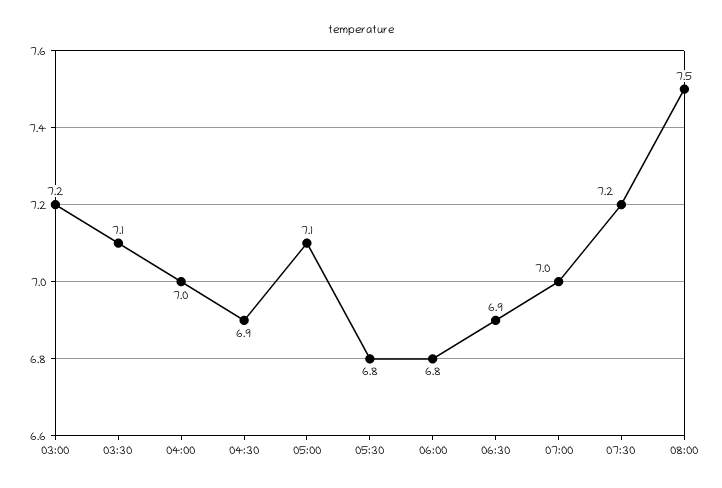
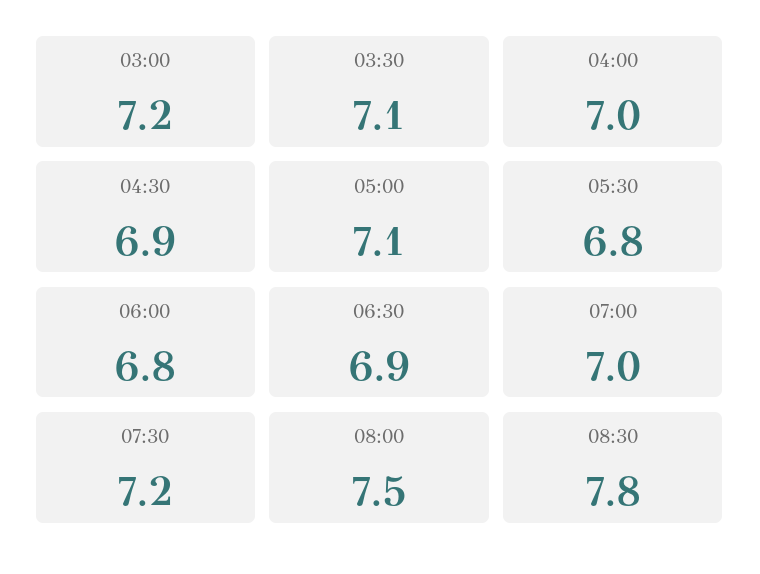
08:30: none -> 7.8

